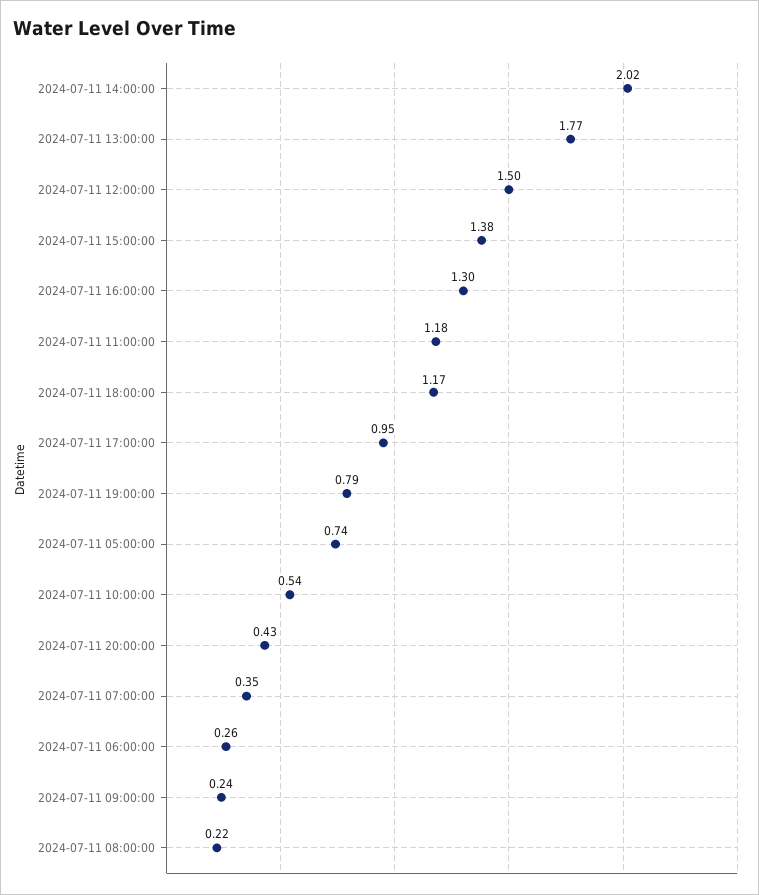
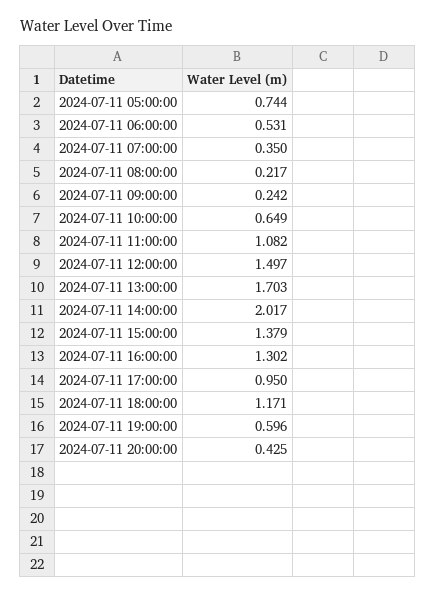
2024-07-11 13:00:00: 1.77 -> 1.703
2024-07-11 11:00:00: 1.18 -> 1.082
2024-07-11 19:00:00: 0.79 -> 0.596
2024-07-11 10:00:00: 0.54 -> 0.649
2024-07-11 06:00:00: 0.26 -> 0.531

